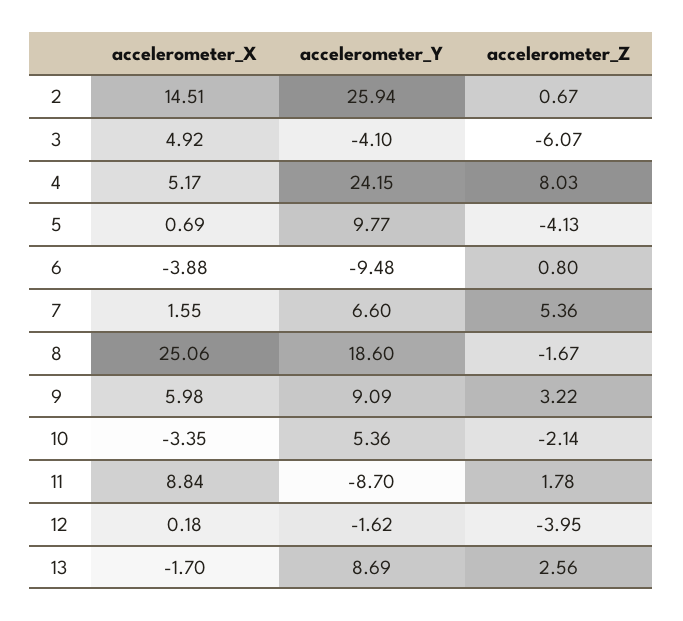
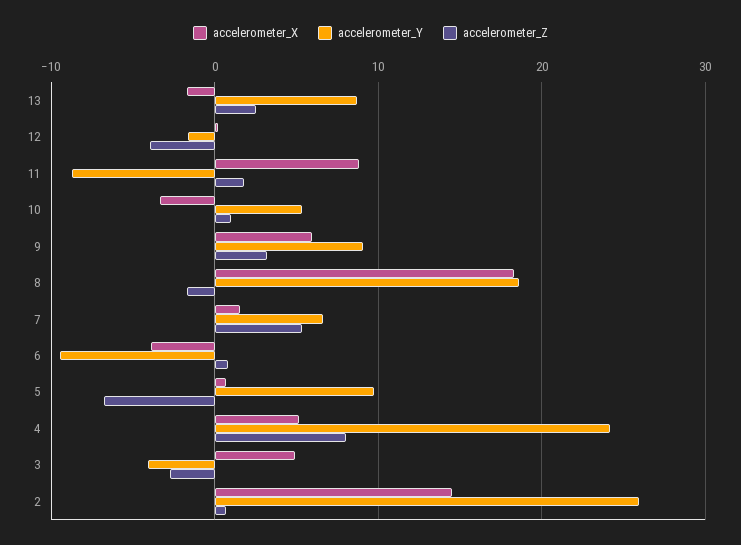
accelerometer_Z, 3: -6.07 -> -3
accelerometer_Z, 5: -4.13 -> -7
accelerometer_X, 8: 25.06 -> 18
accelerometer_Z, 10: -2.14 -> 1

